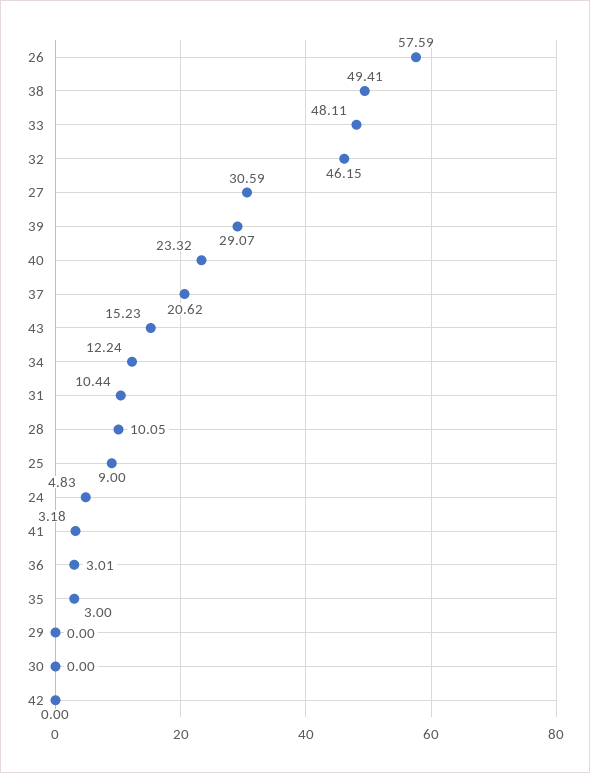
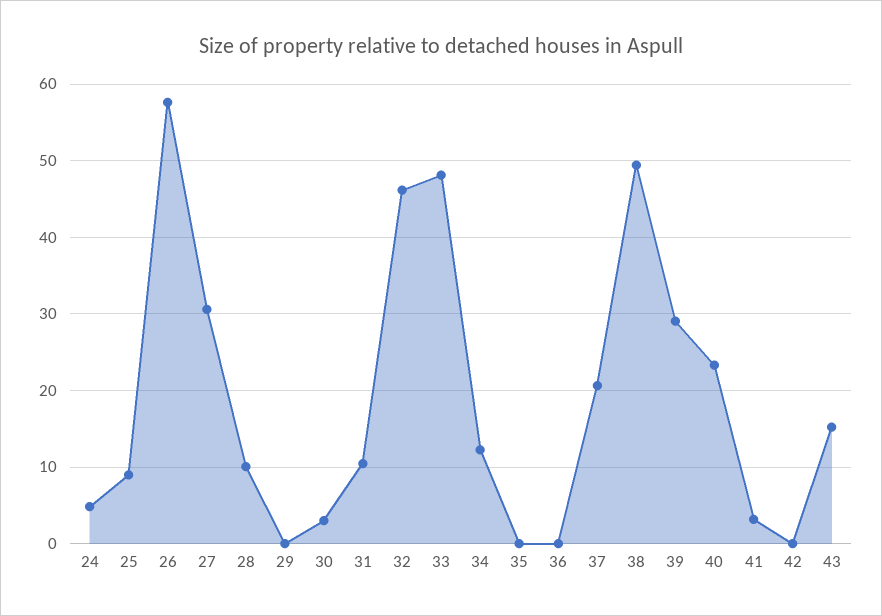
36: 3.01 -> 0
35: 3 -> 0
30: 0 -> 3

